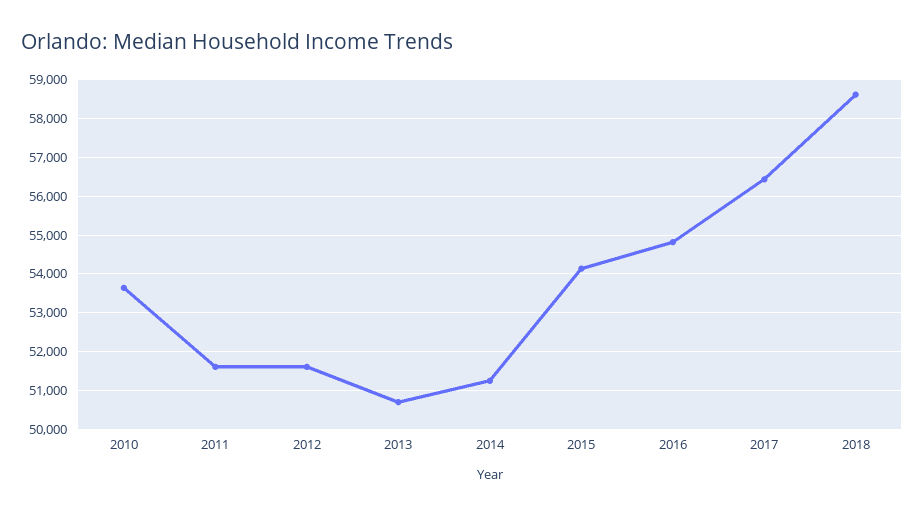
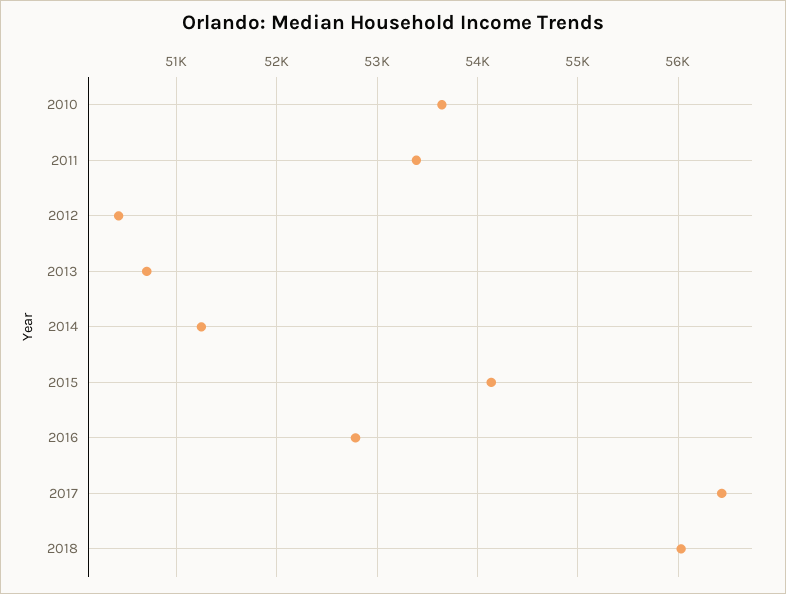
2011: 51600 -> 53400
2012: 51600 -> 50400
2016: 54800 -> 52800
2018: 58600 -> 56000

